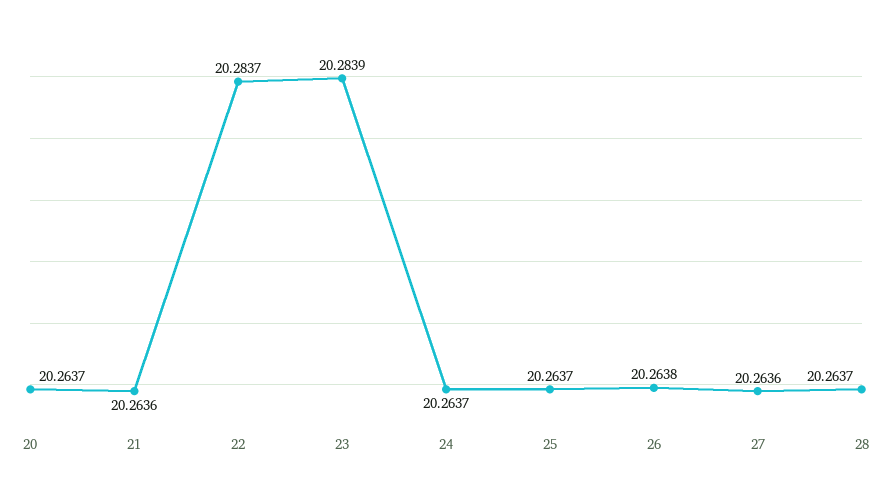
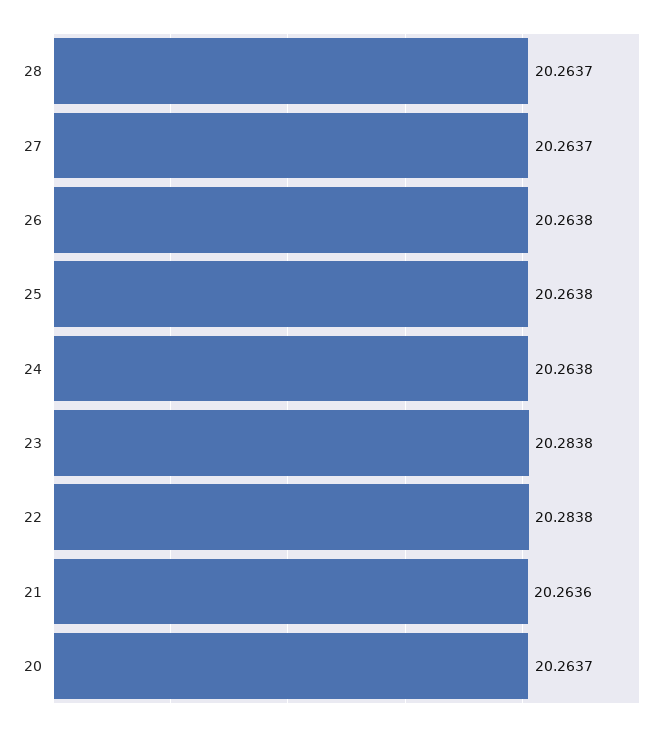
22: 20.2837 -> 20.2838
23: 20.2839 -> 20.2838
24: 20.2637 -> 20.2638
25: 20.2637 -> 20.2638
27: 20.2636 -> 20.2637

